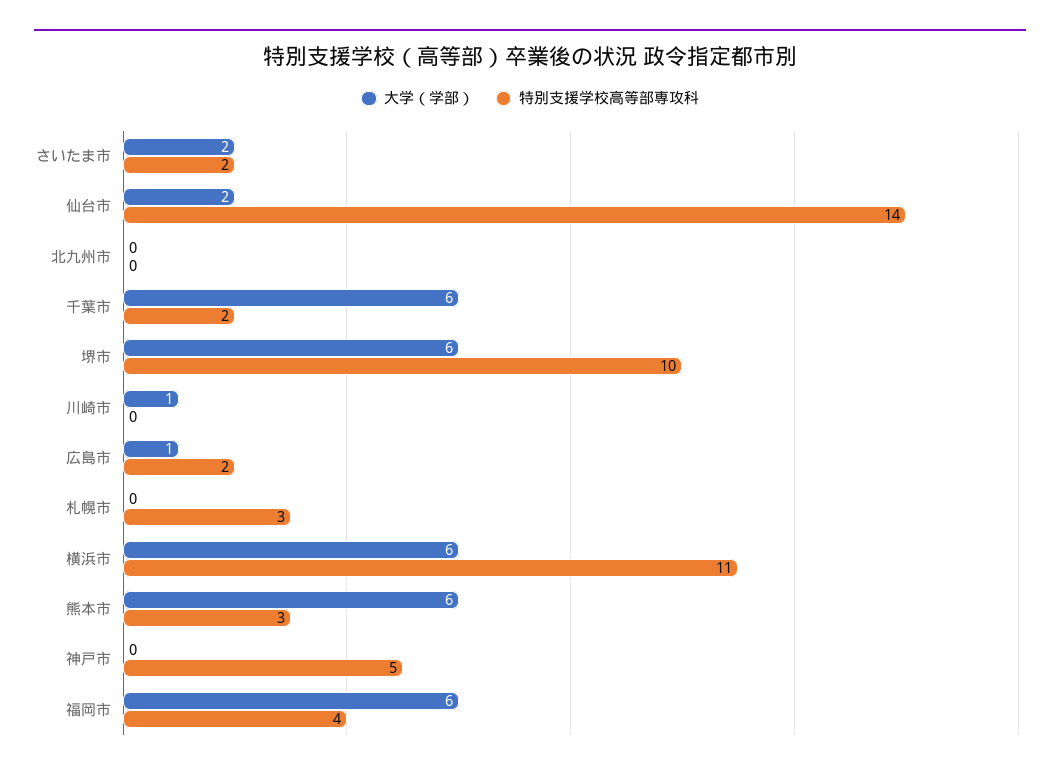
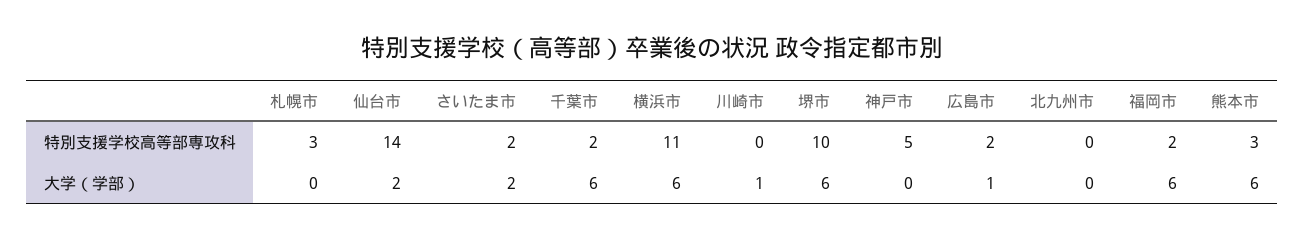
特別支援学校高等部専攻科, 福岡市: 4 -> 2

